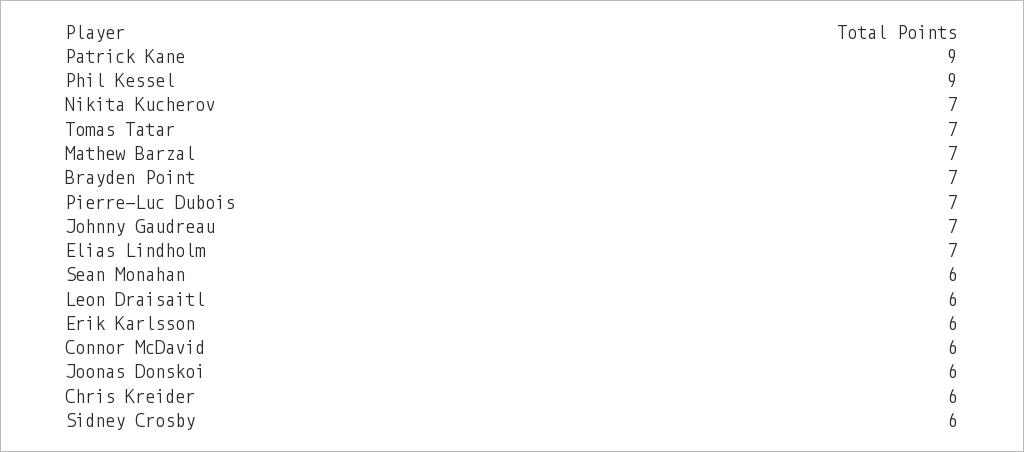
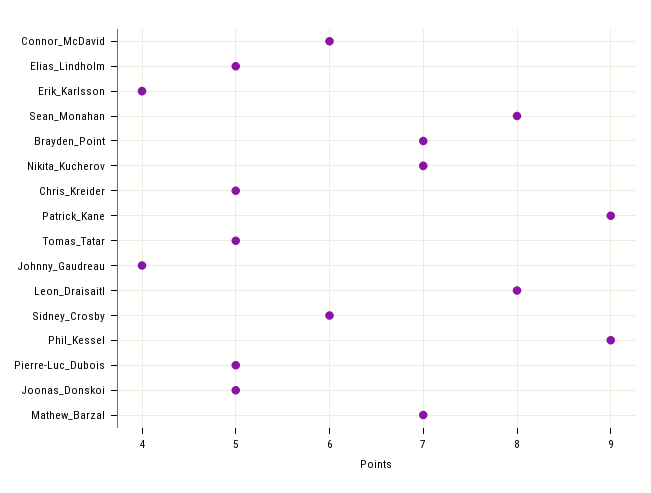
Tomas Tatar: 7 -> 5
Pierre-Luc Dubois: 7 -> 5
Johnny Gaudreau: 7 -> 4
Elias Lindholm: 7 -> 5
Sean Monahan: 6 -> 8
Leon Draisaitl: 6 -> 8
Erik Karlsson: 6 -> 4
Joonas Donskoi: 6 -> 5
Chris Kreider: 6 -> 5

